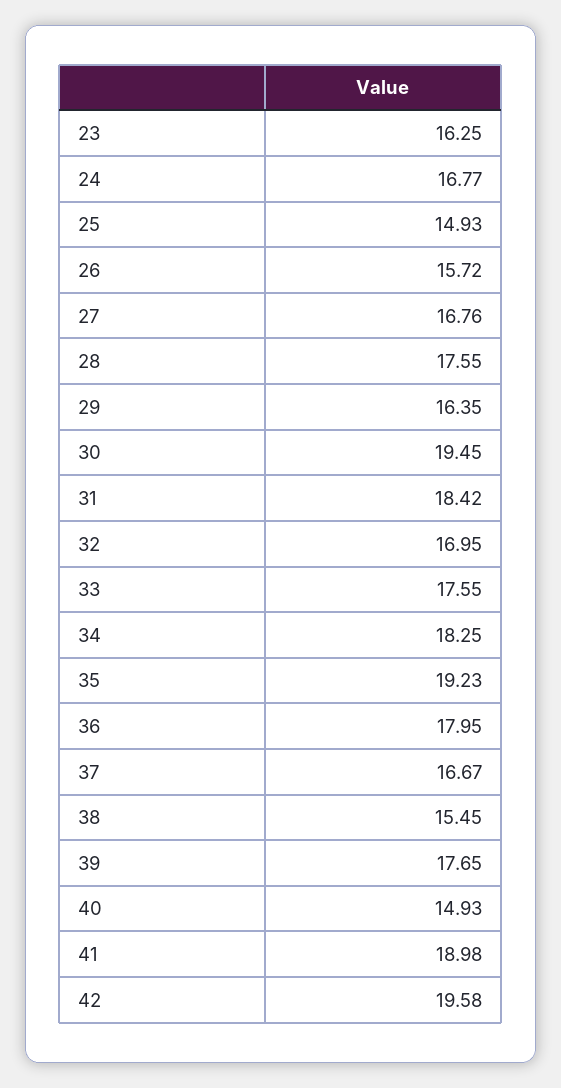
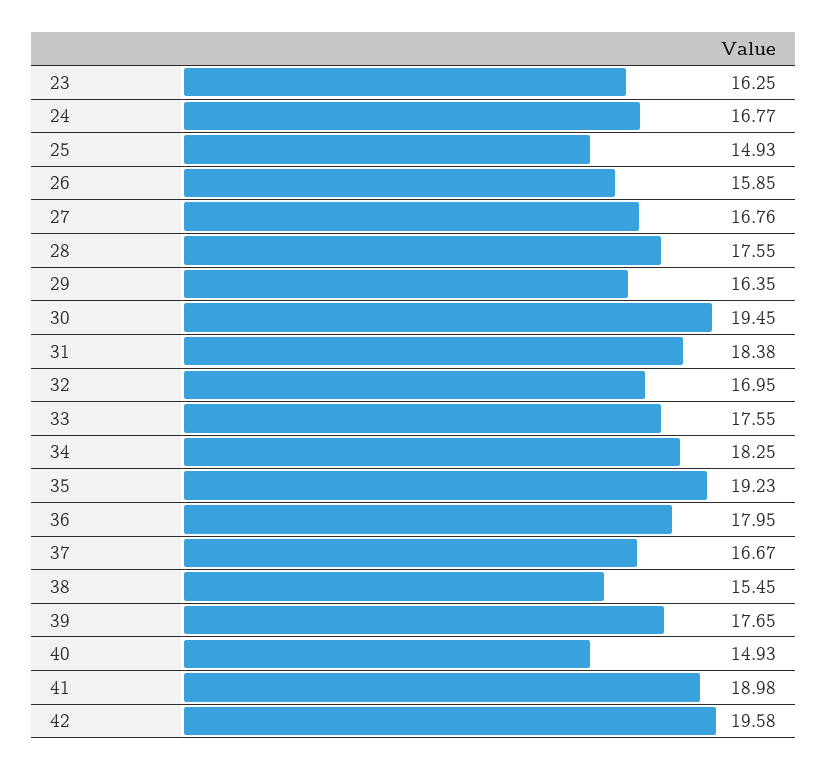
26: 15.72 -> 15.85
31: 18.42 -> 18.38

